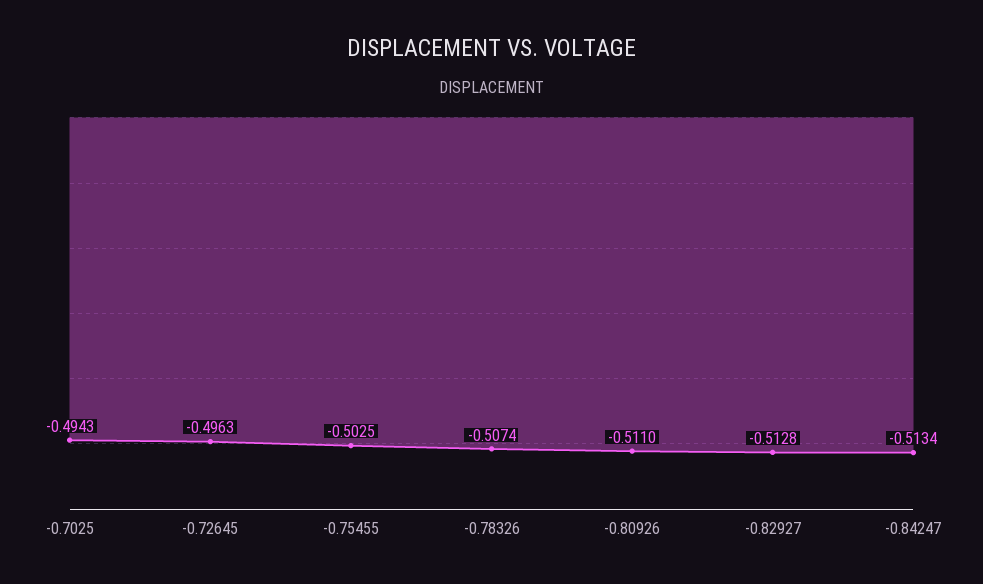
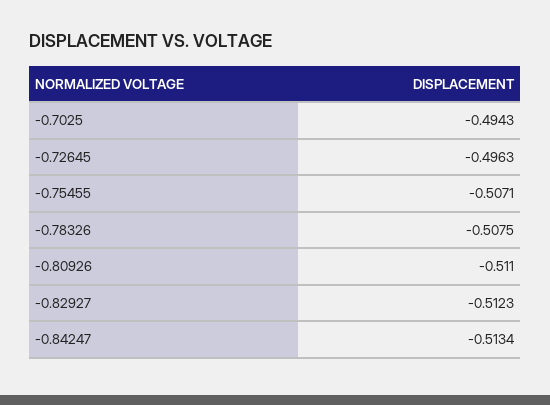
-0.75455: -0.5025 -> -0.5071
-0.78326: -0.5074 -> -0.5075
-0.82927: -0.5128 -> -0.5123

